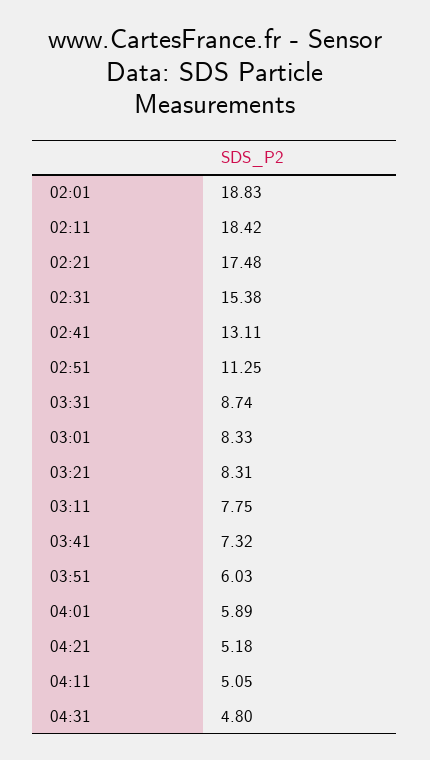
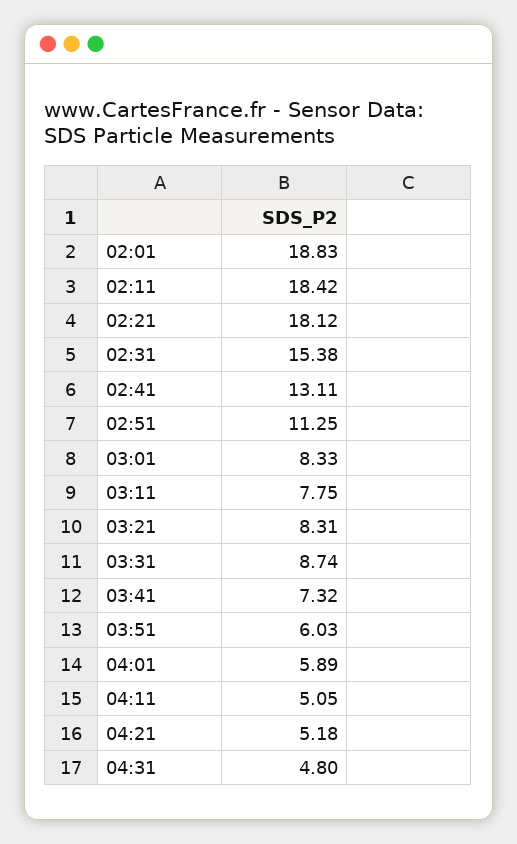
02:21: 17.48 -> 18.12

